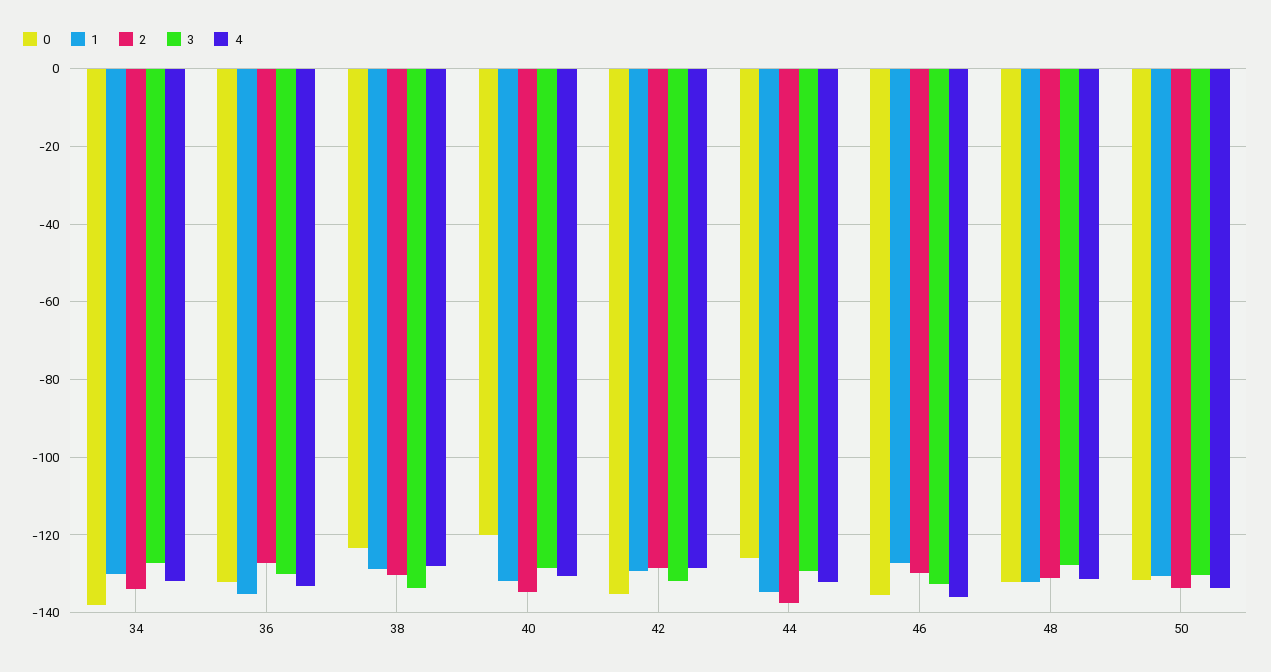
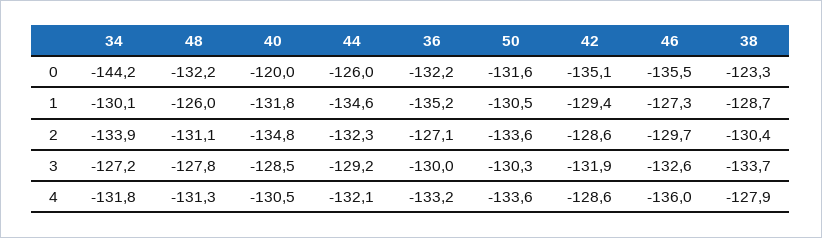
0, 34: -138 -> -144.2
2, 44: -138 -> -132.3
1, 48: -132 -> -126

